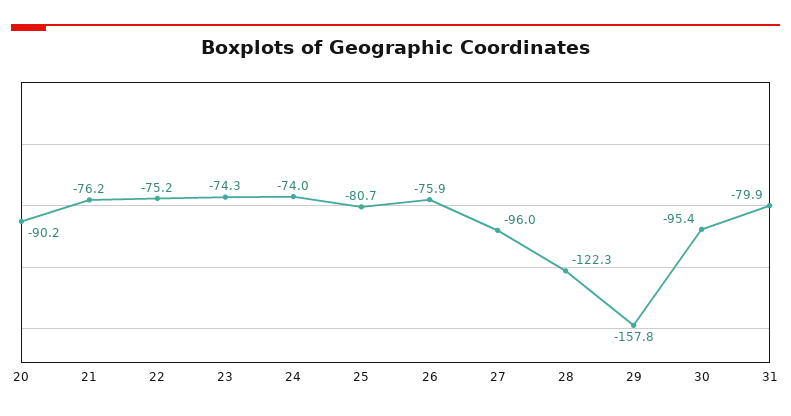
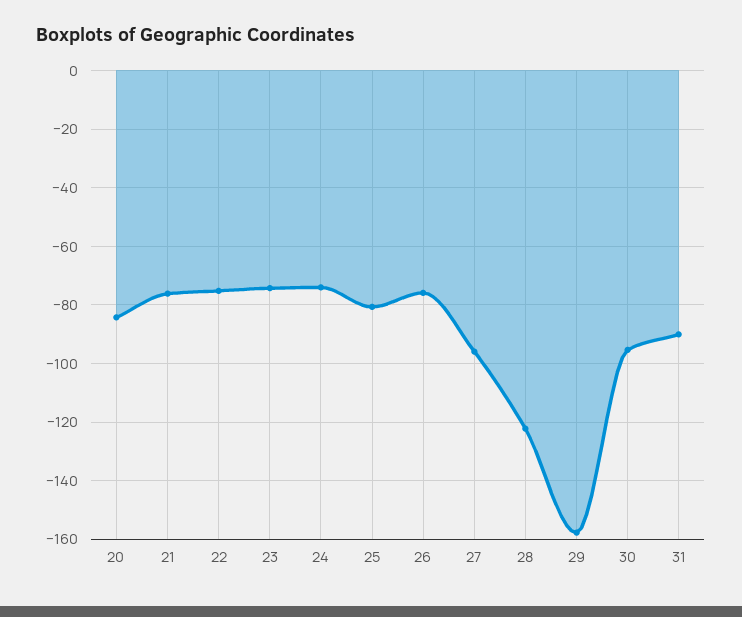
20: -90.2 -> -85
31: -79.9 -> -90

